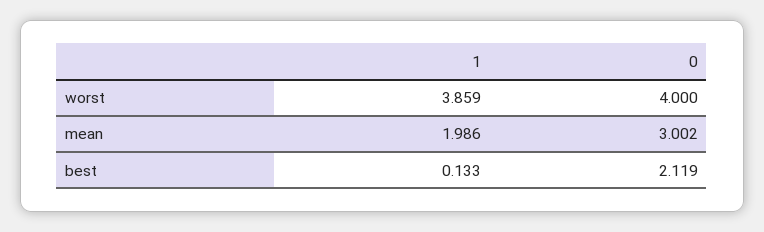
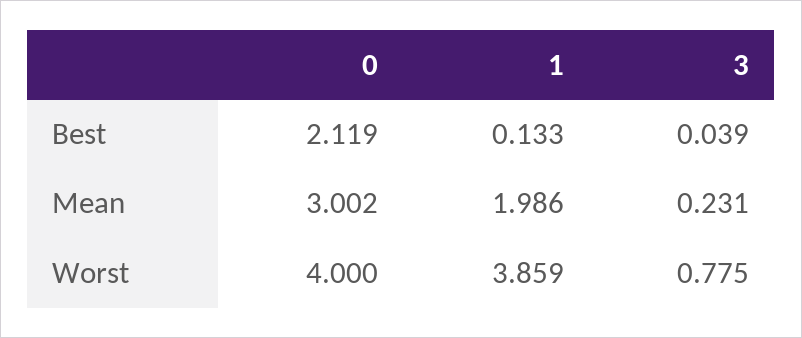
3, best: none -> 0.039
3, mean: none -> 0.231
3, worst: none -> 0.775

